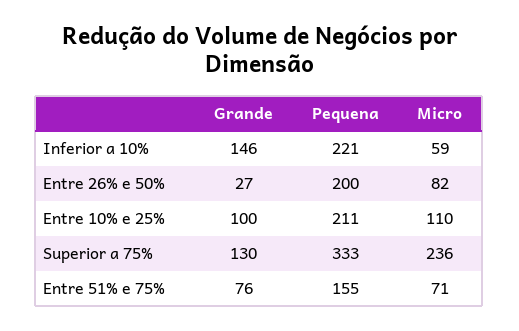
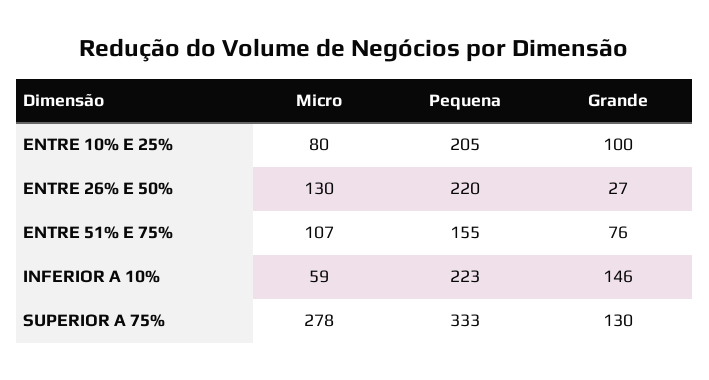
Pequena, Inferior a 10%: 221 -> 223
Pequena, Entre 26% e 50%: 200 -> 220
Micro, Entre 26% e 50%: 82 -> 130
Pequena, Entre 10% e 25%: 211 -> 205
Micro, Entre 10% e 25%: 110 -> 80
Micro, Superior a 75%: 236 -> 278
Micro, Entre 51% e 75%: 71 -> 107

